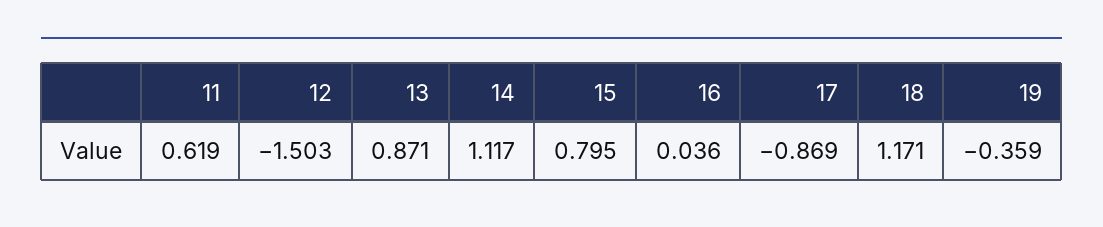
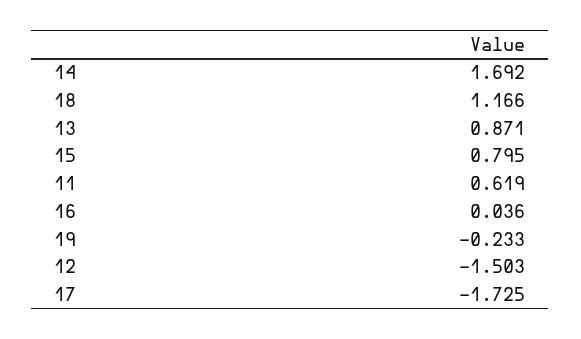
14: 1.117 -> 1.692
17: -0.869 -> -1.725
18: 1.171 -> 1.166
19: -0.359 -> -0.233

